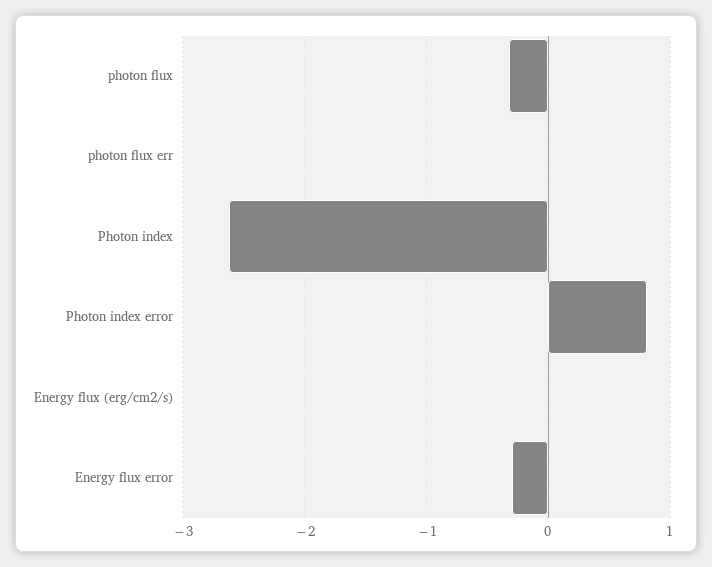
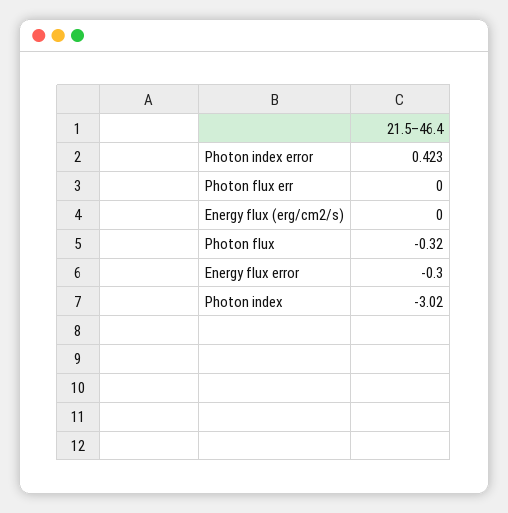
Photon index: -2.6 -> -3.02
Photon index error: 0.8 -> 0.423

